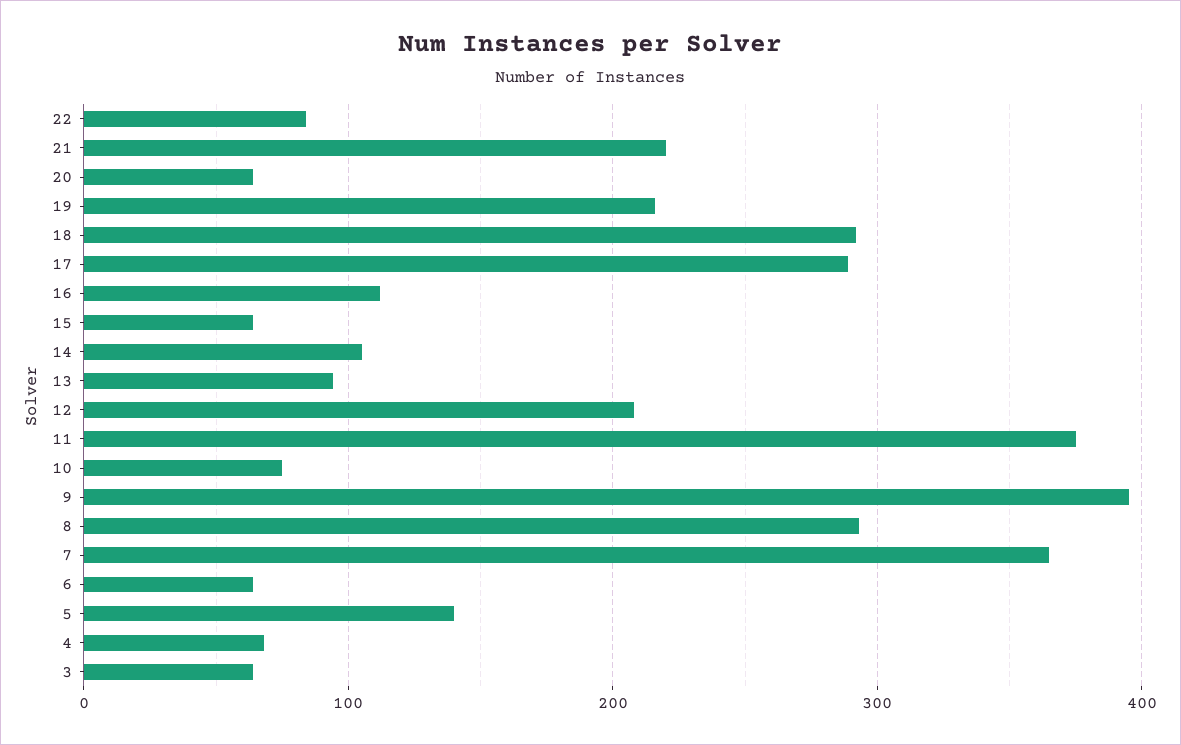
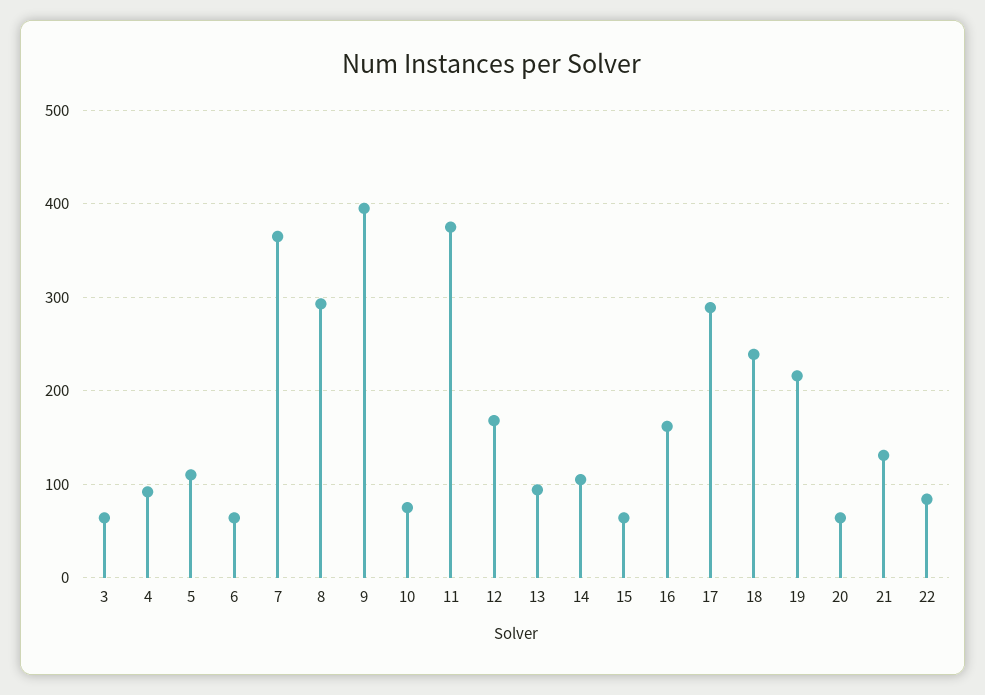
21: 220 -> 130
18: 290 -> 240
16: 110 -> 160
12: 210 -> 170
5: 140 -> 110
4: 70 -> 90

